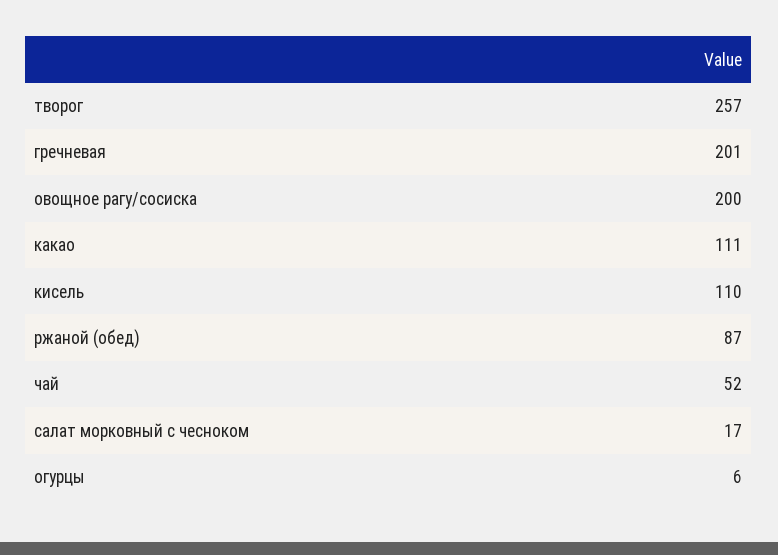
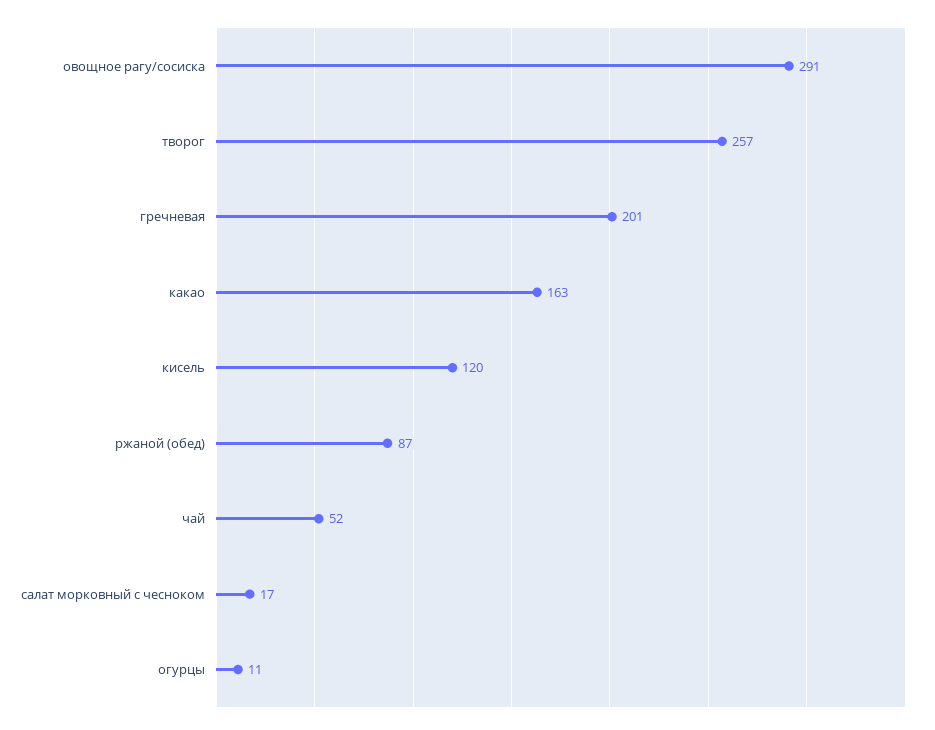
овощное рагу/сосиска: 200 -> 291
какао: 111 -> 163
кисель: 110 -> 120
огурцы: 6 -> 11

